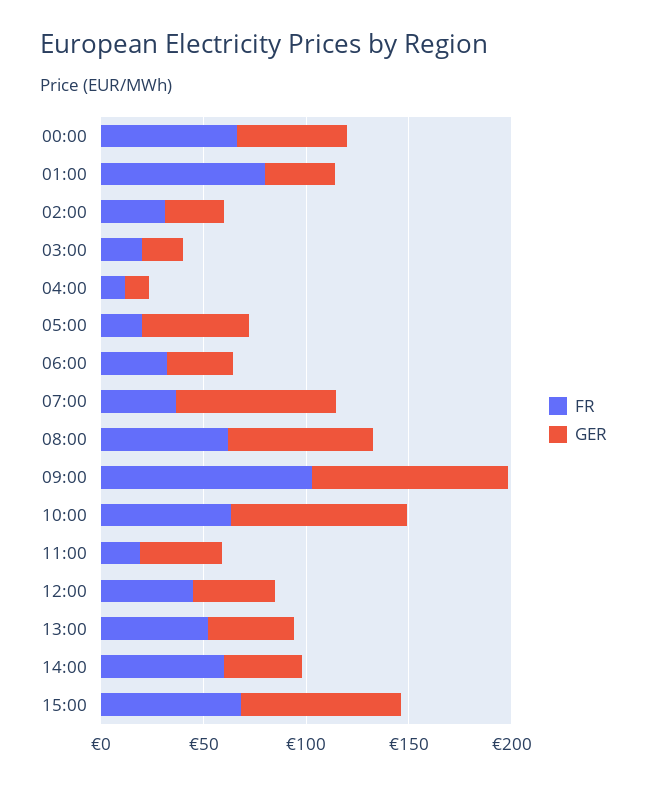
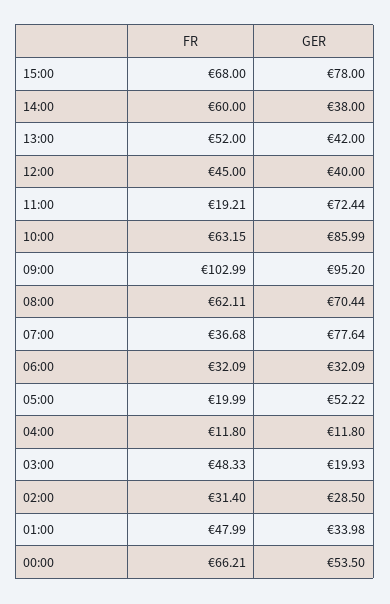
FR, 01:00: 80 -> 47.99
FR, 03:00: 20 -> 48.33
GER, 11:00: 40 -> 72.44

